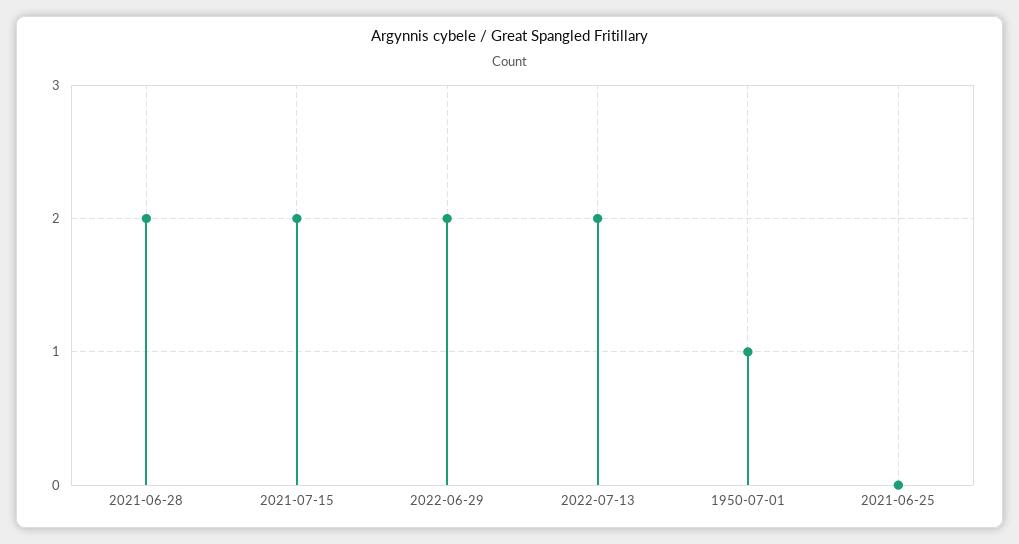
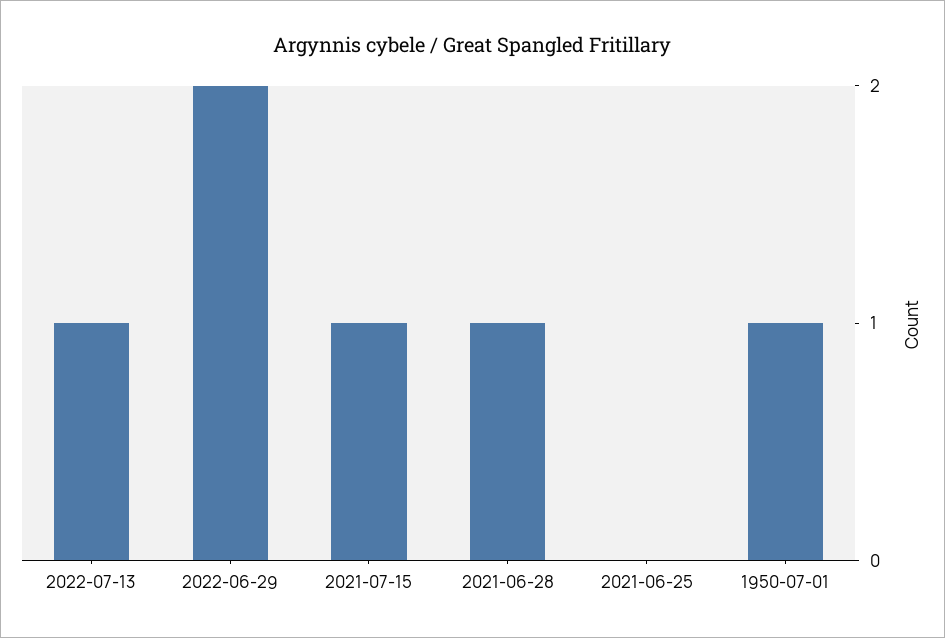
2021-06-28: 2 -> 1
2021-07-15: 2 -> 1
2022-07-13: 2 -> 1

